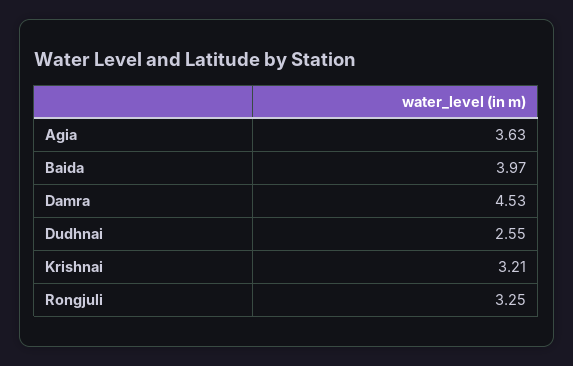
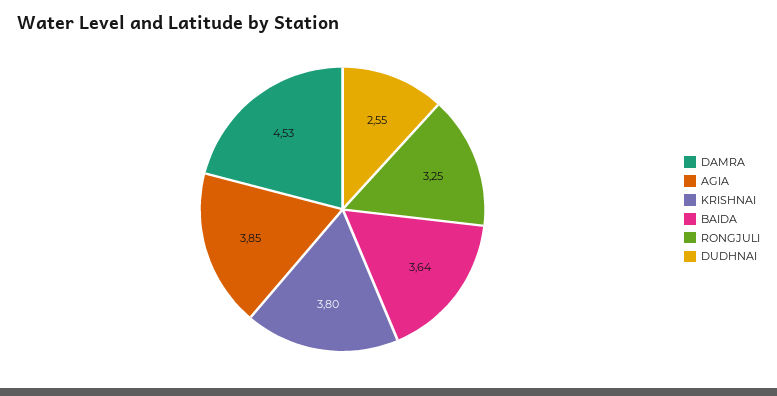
Agia: 3.63 -> 3.85
Baida: 3.97 -> 3.64
Krishnai: 3.21 -> 3.8

